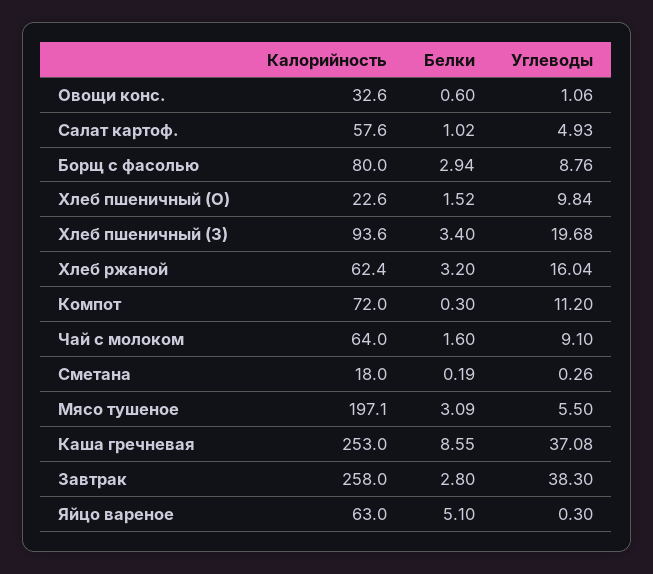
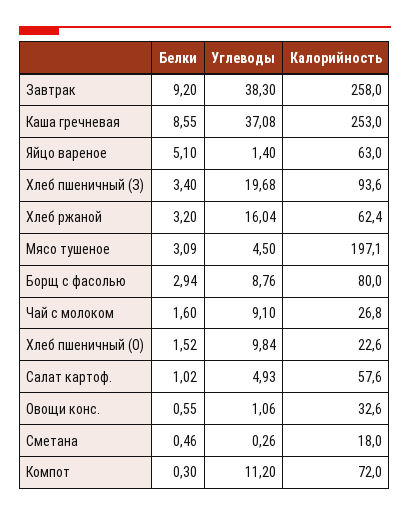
Белки, Овощи конс.: 0.6 -> 0.55
Калорийность, Чай с молоком: 64 -> 26.8
Белки, Сметана: 0.19 -> 0.46
Углеводы, Мясо тушеное: 5.5 -> 4.5
Белки, Завтрак: 2.8 -> 9.2
Углеводы, Яйцо вареное: 0.3 -> 1.4

